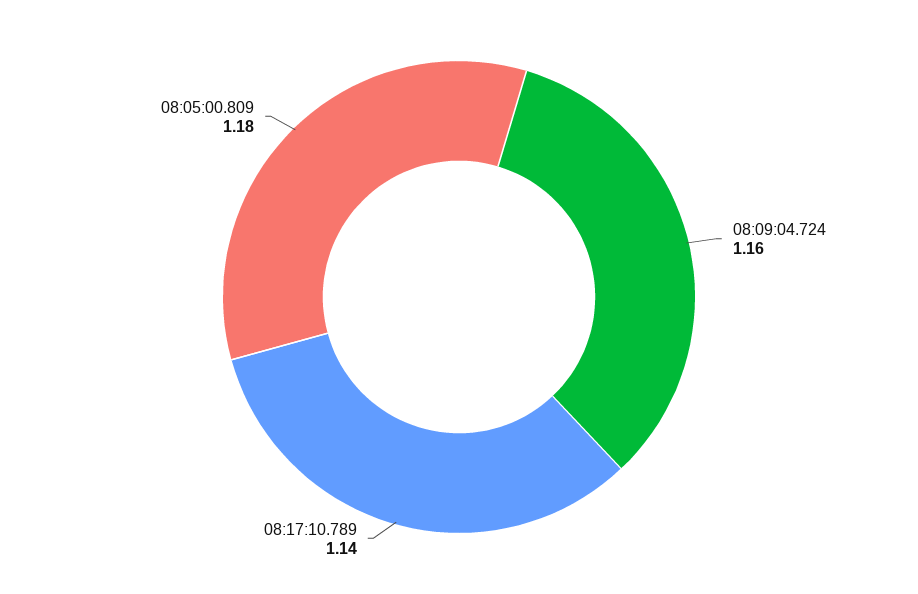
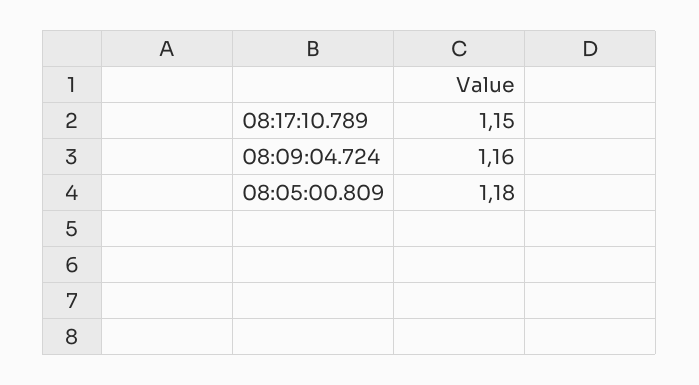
08:17:10.789: 1.14 -> 1.15

